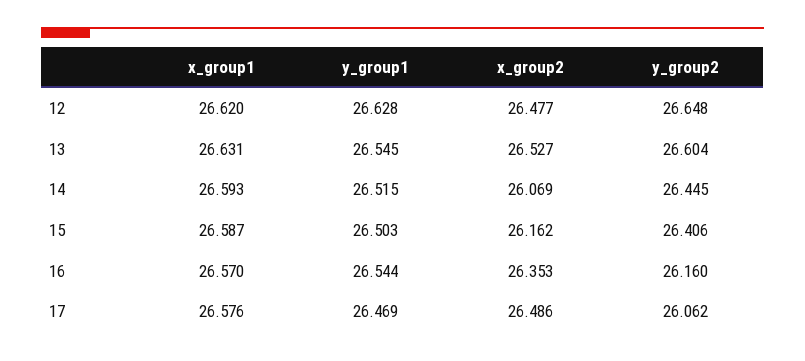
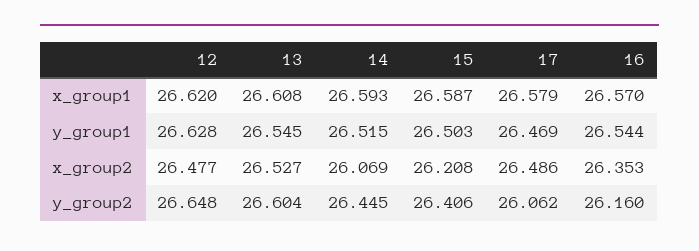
x_group1, 13: 26.631 -> 26.608
x_group2, 15: 26.162 -> 26.208
x_group1, 17: 26.576 -> 26.579

